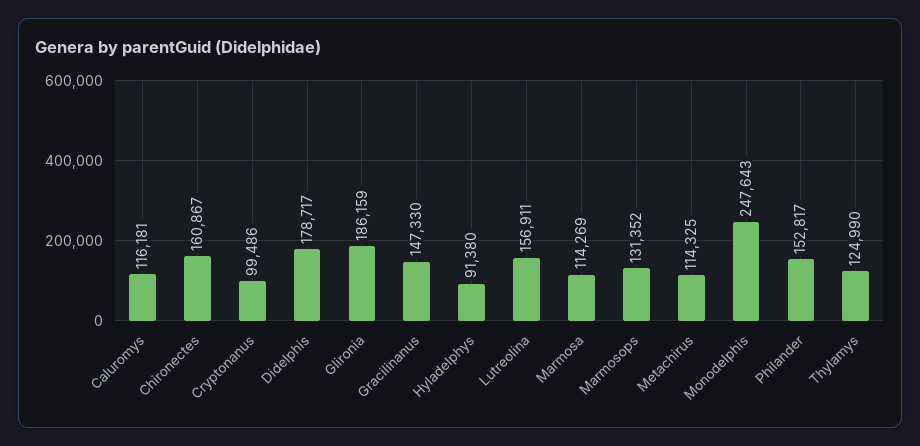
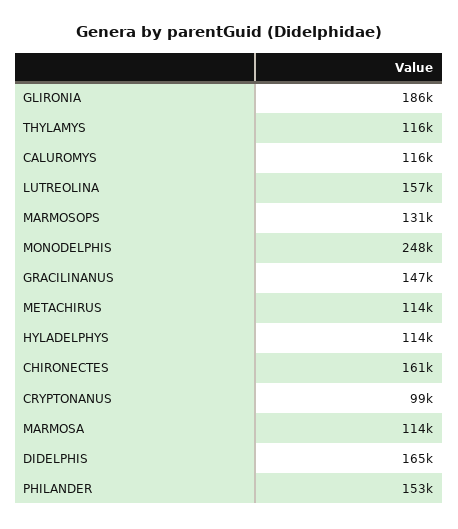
Didelphis: 178717 -> 165000
Hyladelphys: 91380 -> 114000
Thylamys: 124990 -> 116000

